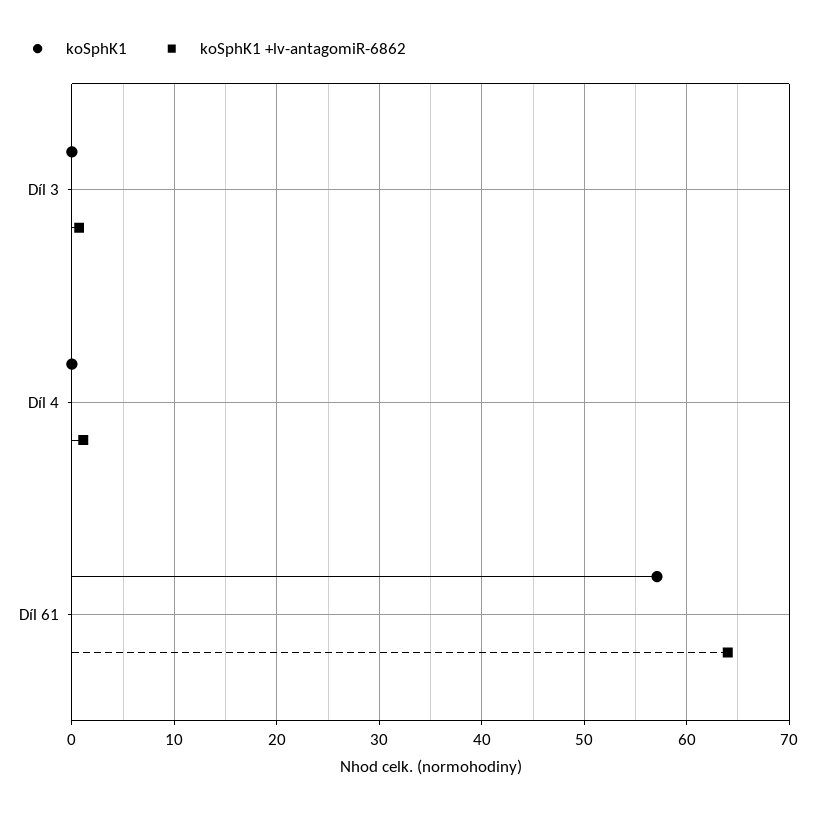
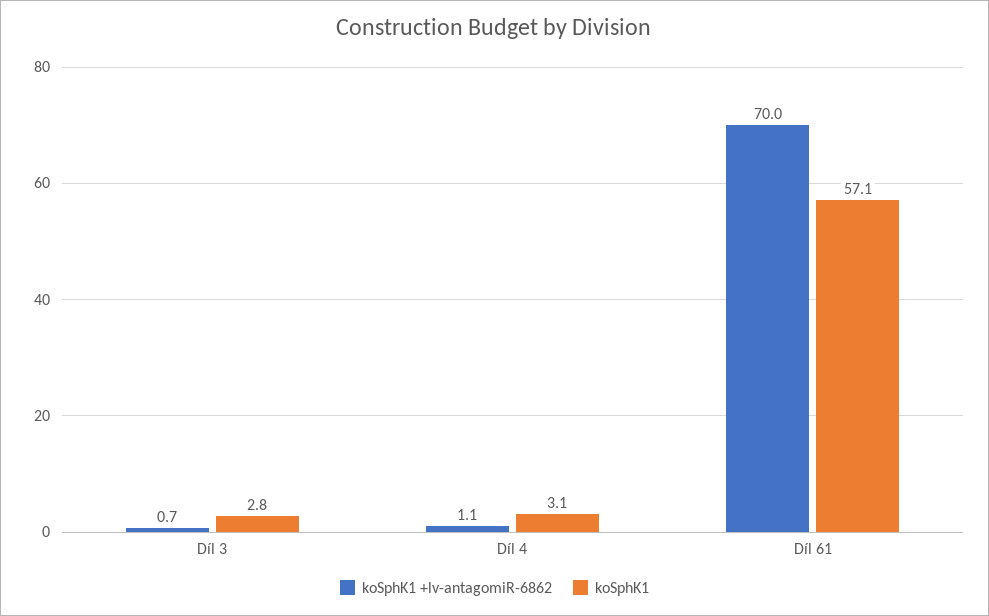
koSphK1, Díl 3: 0 -> 2.8
koSphK1, Díl 4: 0 -> 3.1
koSphK1 +lv-antagomiR-6862, Díl 61: 64 -> 70

